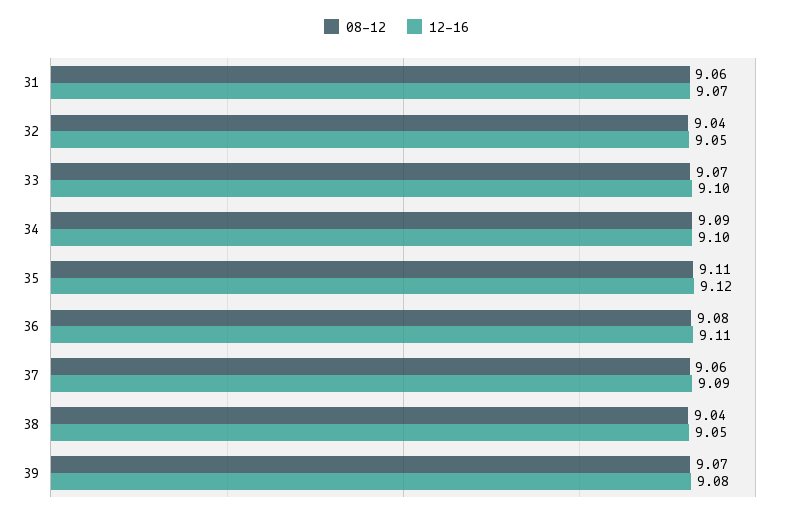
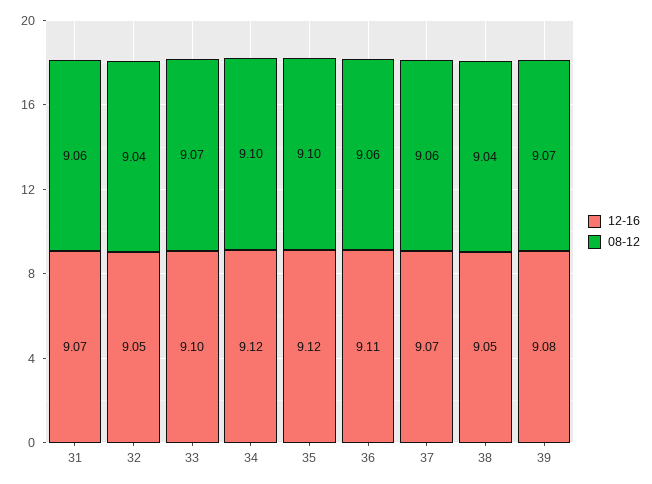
08-12, 34: 9.09 -> 9.1
12-16, 34: 9.1 -> 9.12
08-12, 35: 9.11 -> 9.1
08-12, 36: 9.08 -> 9.06
12-16, 37: 9.09 -> 9.07

